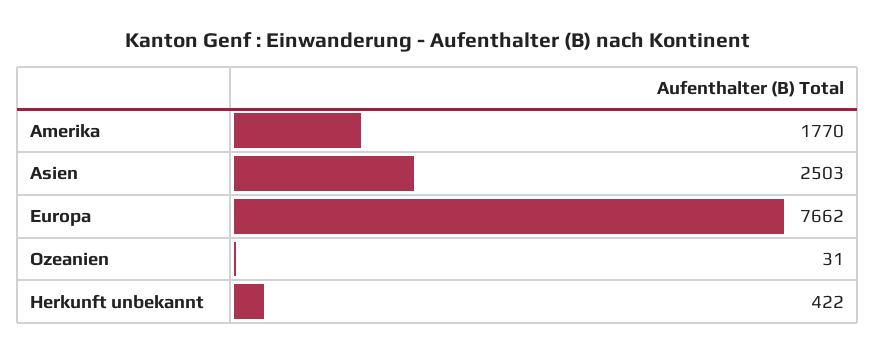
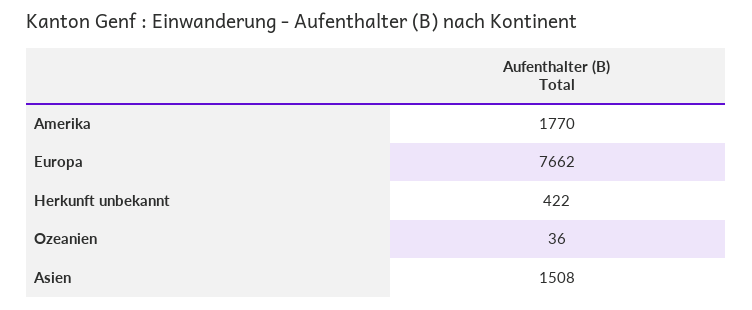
Asien: 2503 -> 1508
Ozeanien: 31 -> 36

